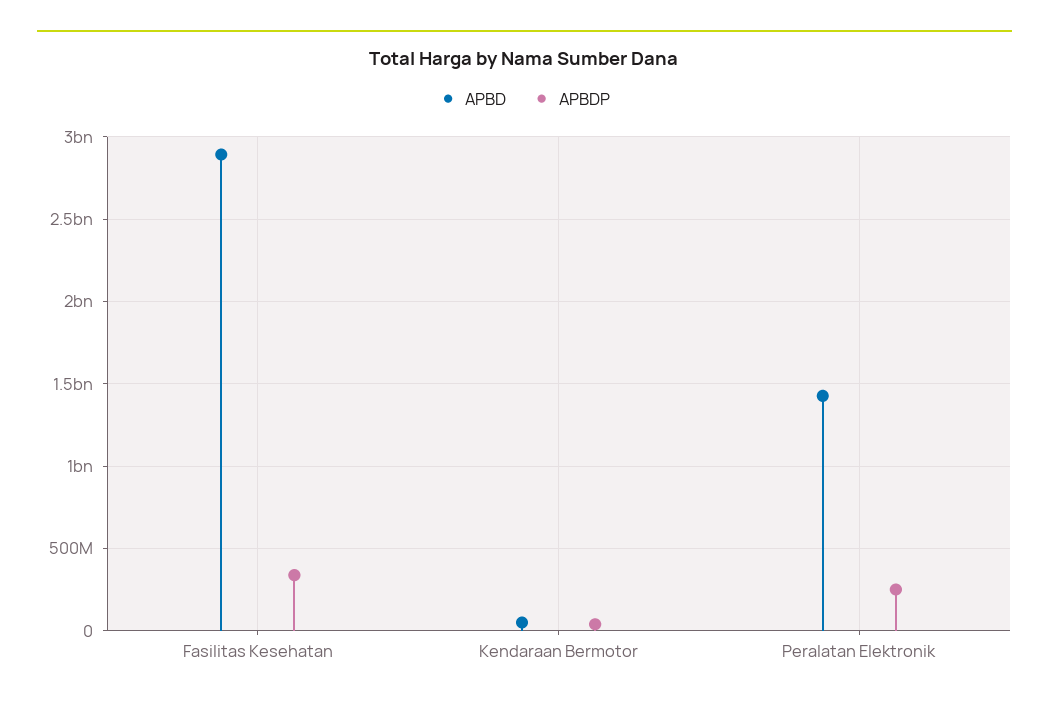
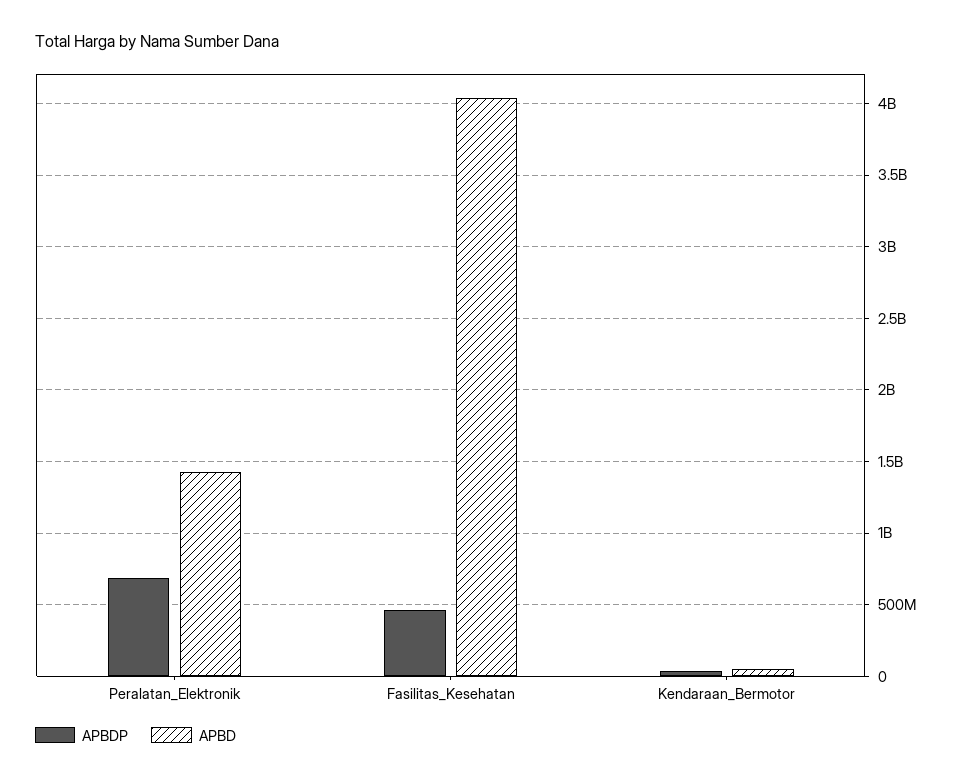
APBD, Fasilitas Kesehatan: 2900000000 -> 4050000000
APBDP, Fasilitas Kesehatan: 350000000 -> 450000000
APBDP, Peralatan Elektronik: 250000000 -> 700000000

